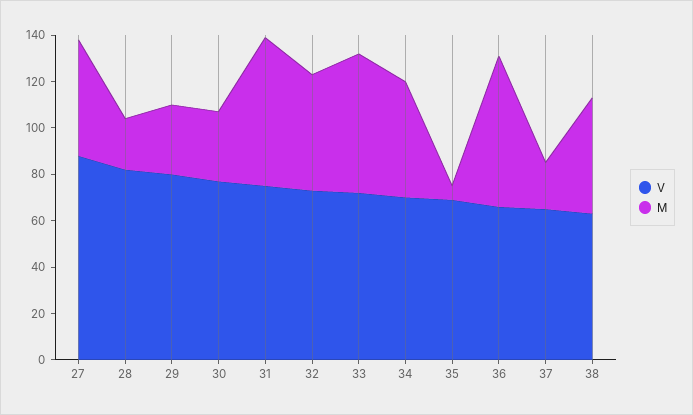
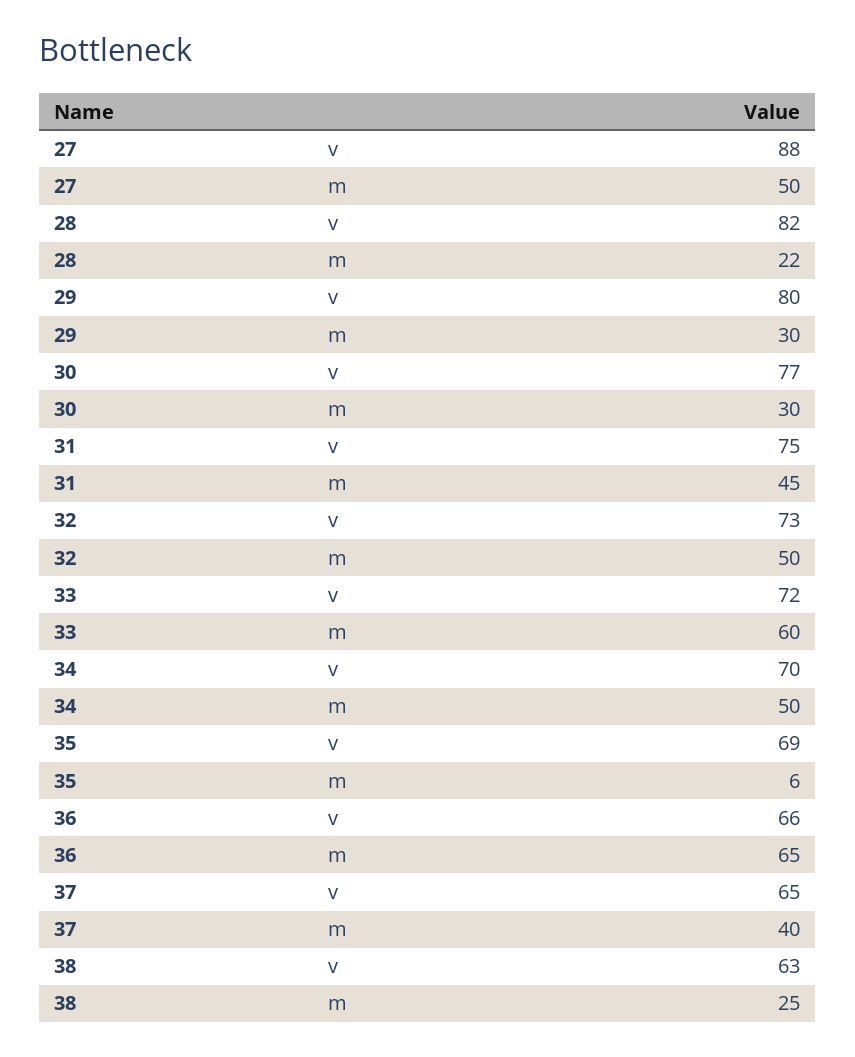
M, 31: 65 -> 45
M, 37: 20 -> 40
M, 38: 50 -> 25

